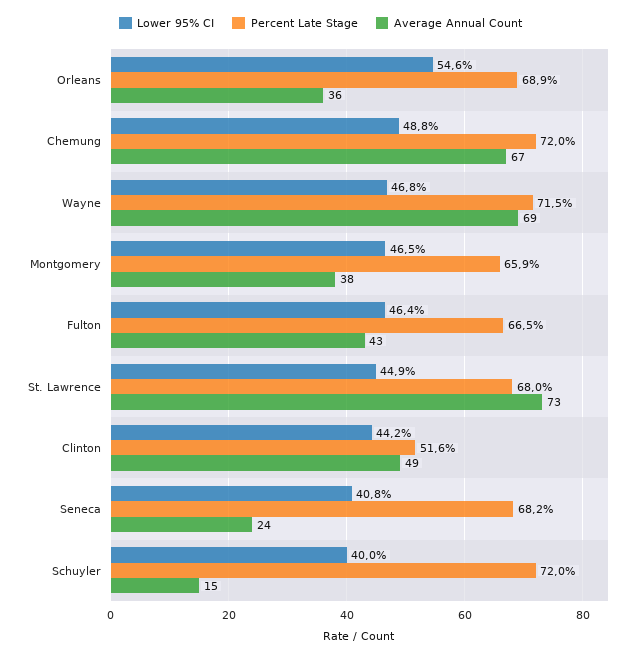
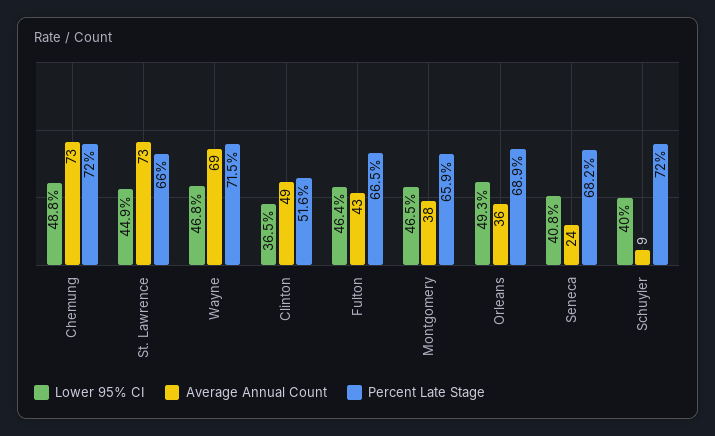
Lower 95% CI, Orleans: 54.6 -> 49.3
Average Annual Count, Chemung: 67 -> 73
Percent Late Stage, St. Lawrence: 68 -> 66
Lower 95% CI, Clinton: 44.2 -> 36.5
Average Annual Count, Schuyler: 15 -> 9

